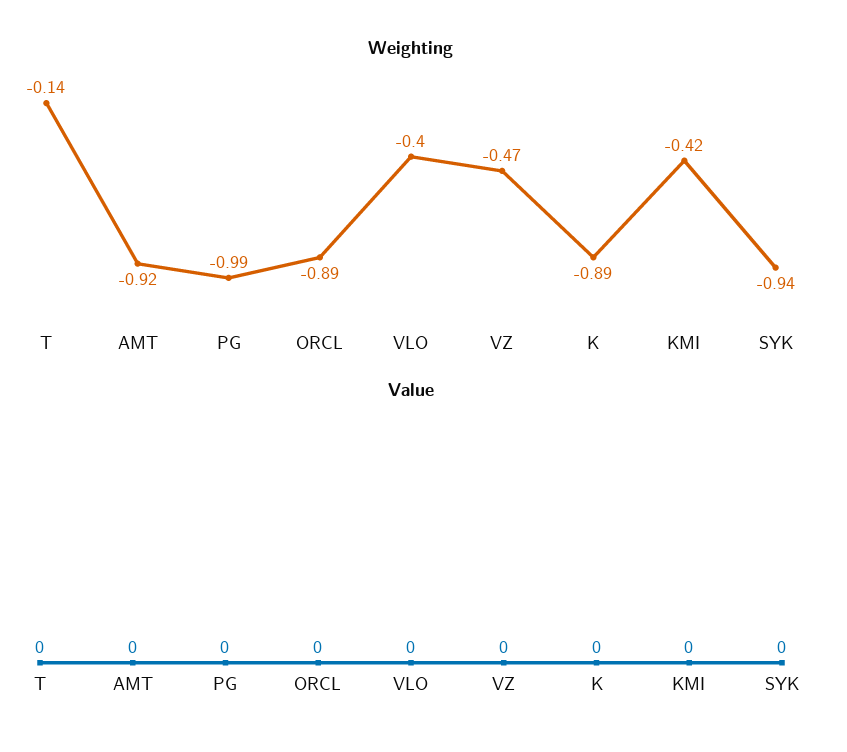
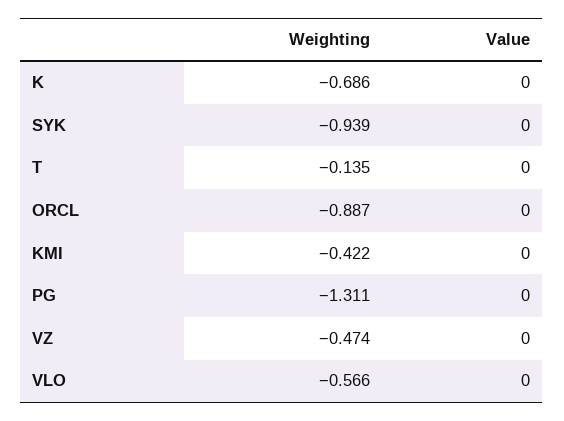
Weighting, AMT: -0.92 -> none
Weighting, PG: -0.99 -> -1.311
Weighting, VLO: -0.4 -> -0.566
Weighting, K: -0.89 -> -0.686
Value, AMT: 0 -> none

